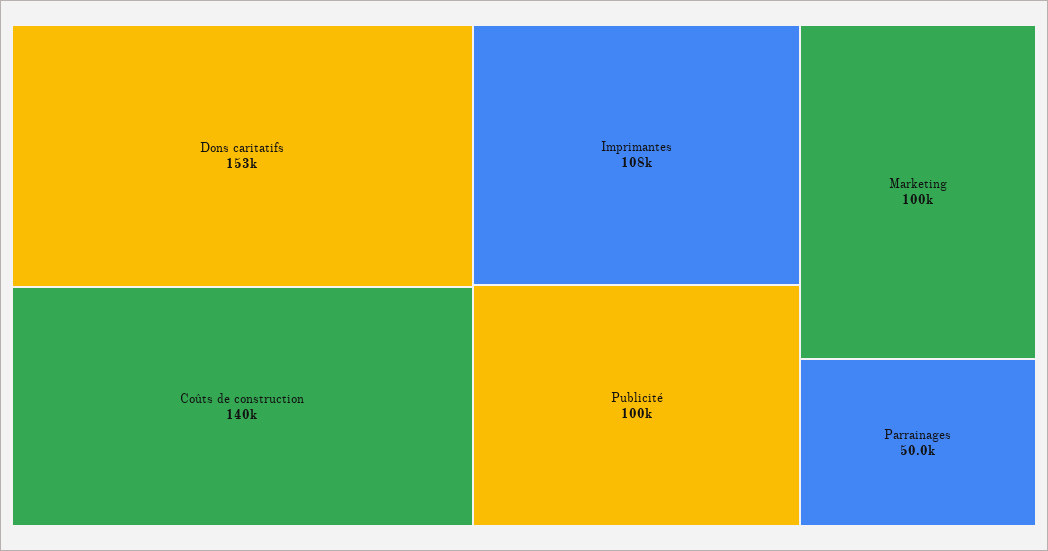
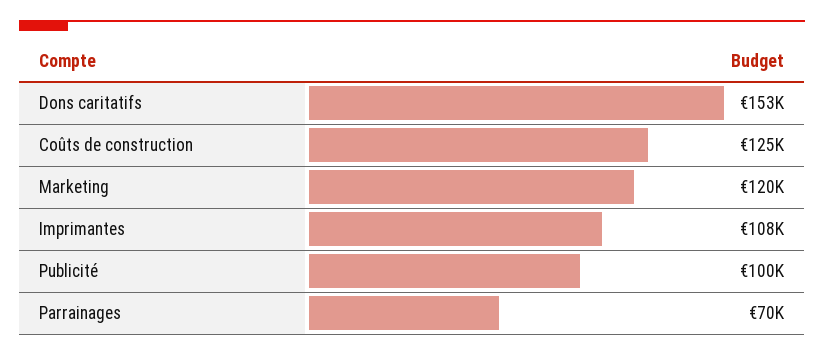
Coûts de construction: 140000 -> 125000
Marketing: 100000 -> 120000
Parrainages: 50000 -> 70000

